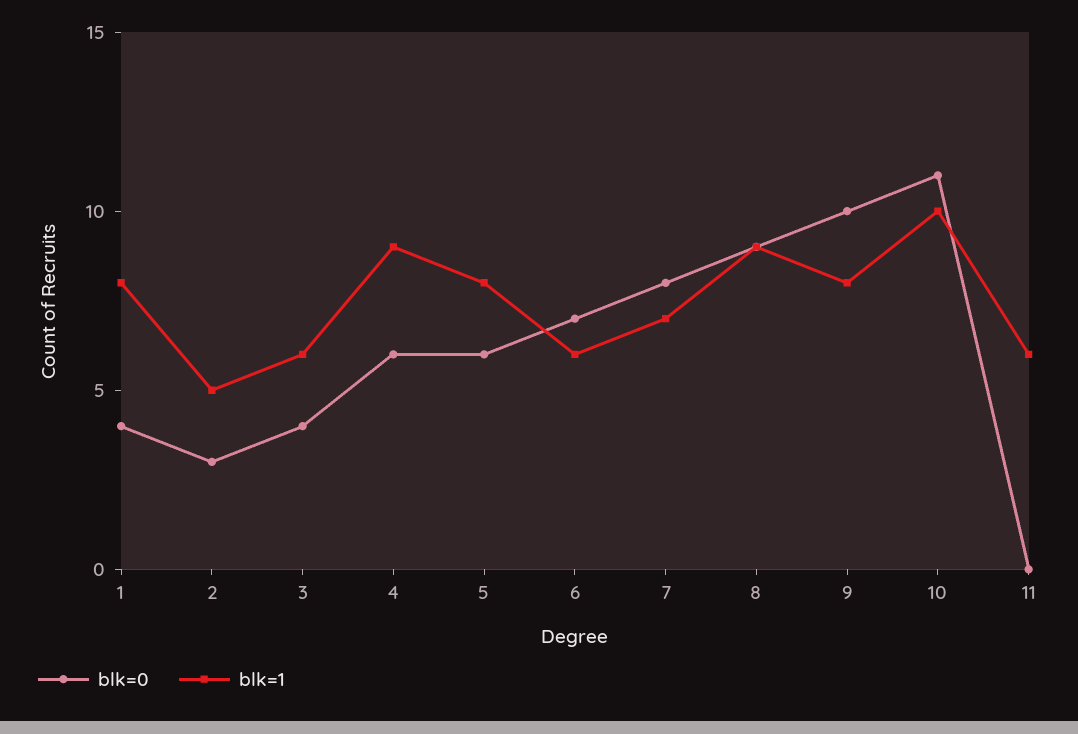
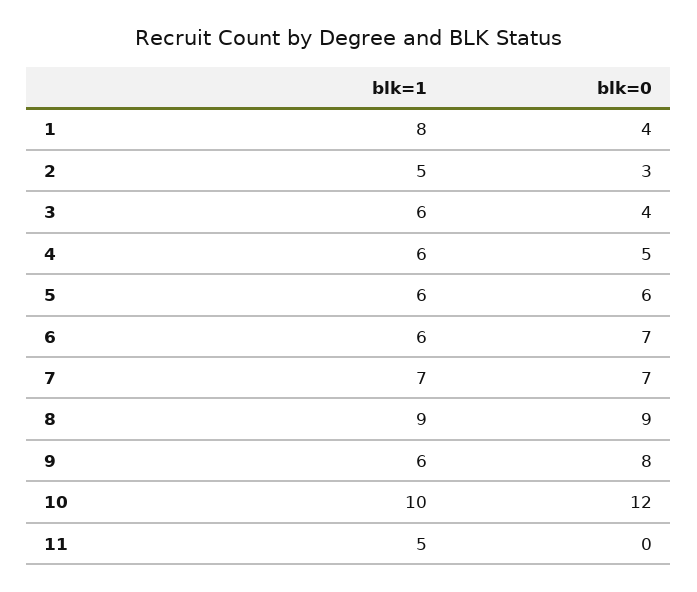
blk=0, 4: 6 -> 5
blk=1, 4: 9 -> 6
blk=1, 5: 8 -> 6
blk=0, 7: 8 -> 7
blk=0, 9: 10 -> 8
blk=1, 9: 8 -> 6
blk=0, 10: 11 -> 12
blk=1, 11: 6 -> 5

